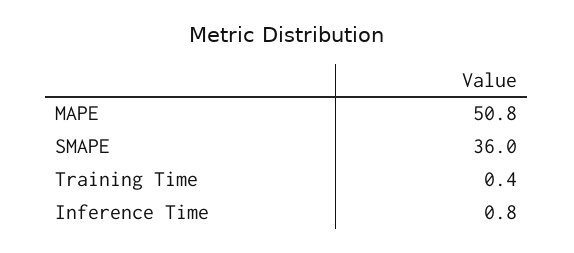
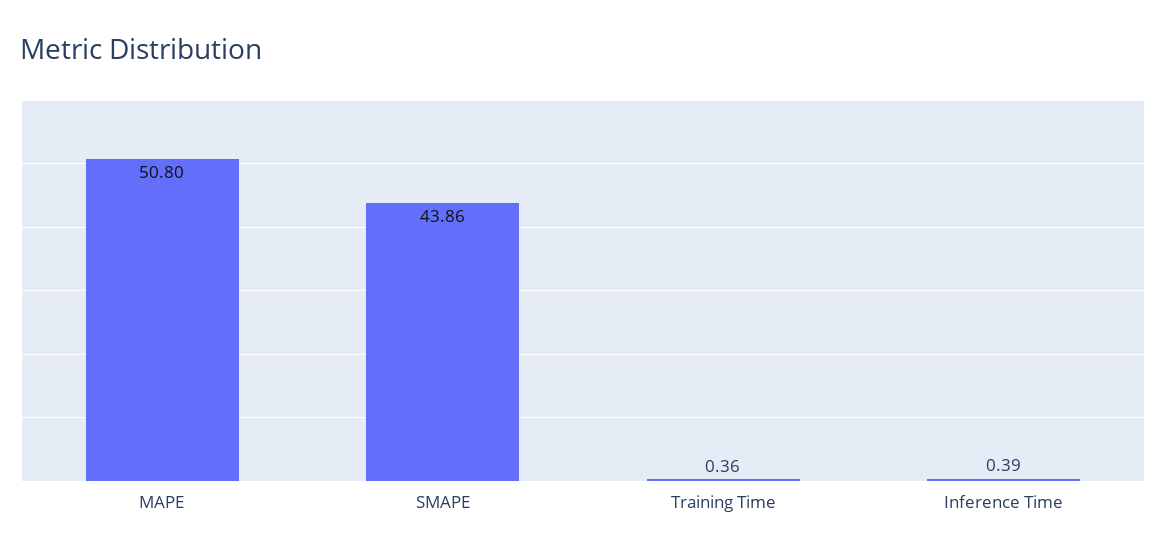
SMAPE: 36 -> 43.86
Inference Time: 0.8 -> 0.39

